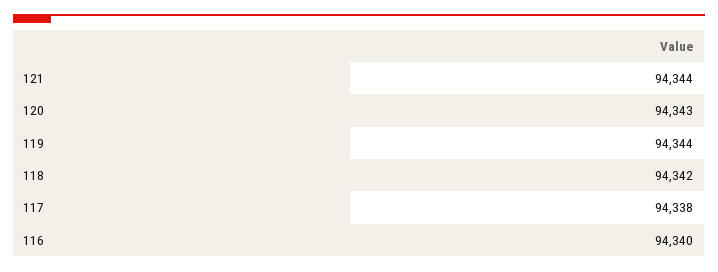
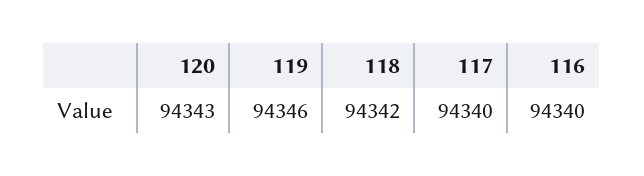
121: 94344 -> none
119: 94344 -> 94346
117: 94338 -> 94340

